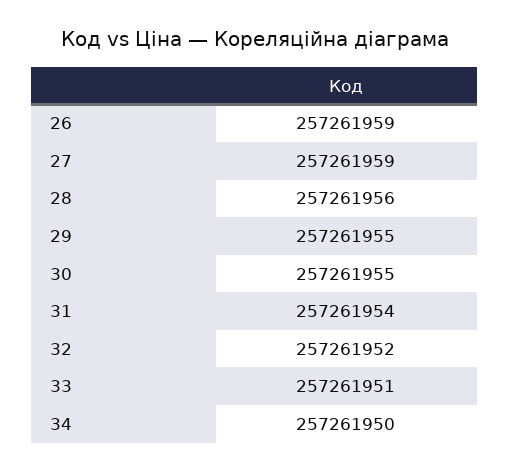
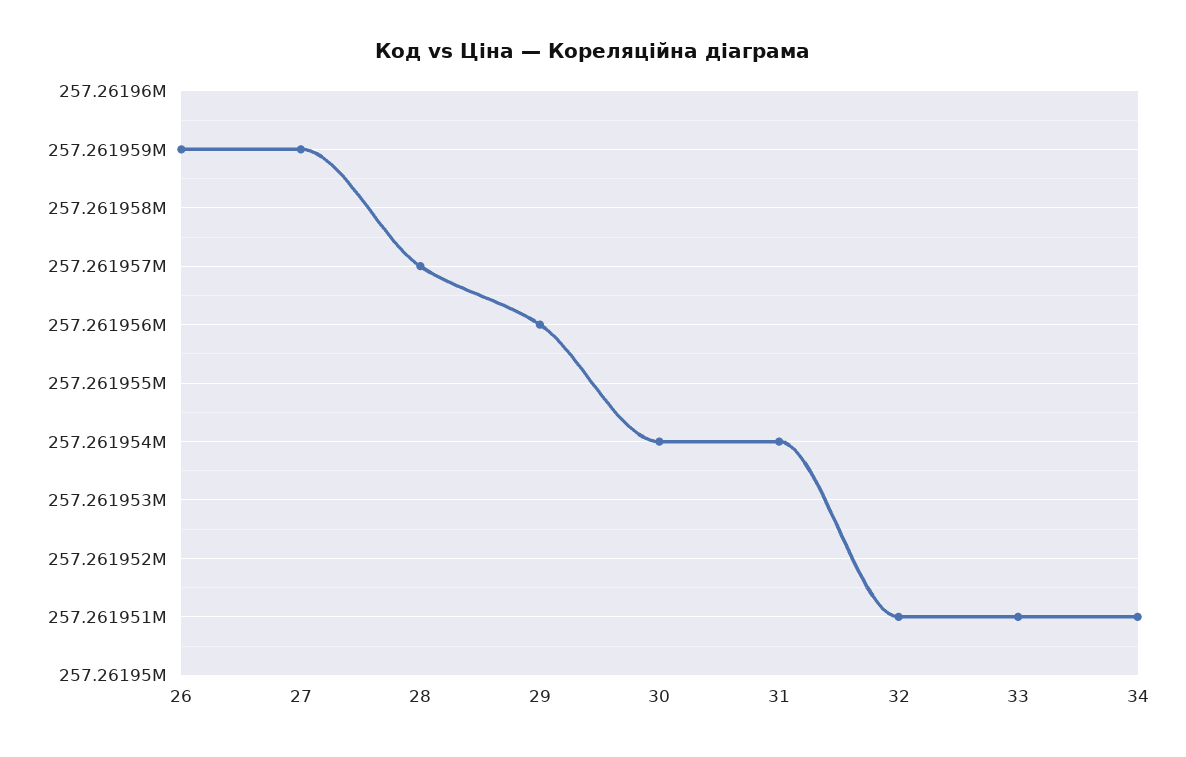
28: 257261956 -> 257261957
29: 257261955 -> 257261956
30: 257261955 -> 257261954
32: 257261952 -> 257261951
34: 257261950 -> 257261951

